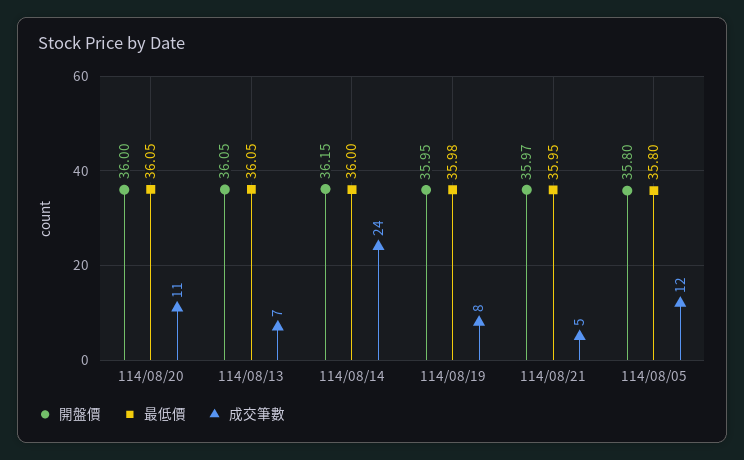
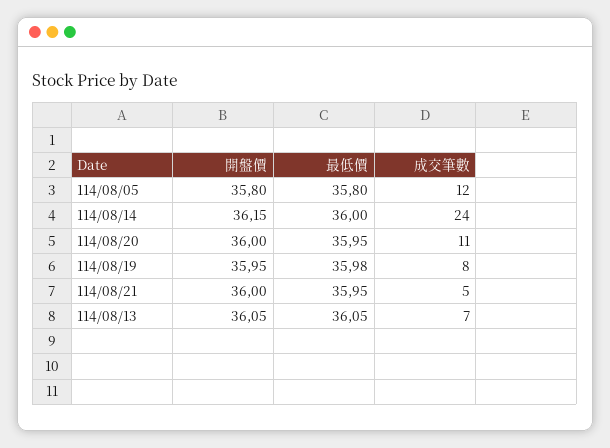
最低價, 114/08/20: 36.05 -> 35.95
開盤價, 114/08/21: 35.97 -> 36

